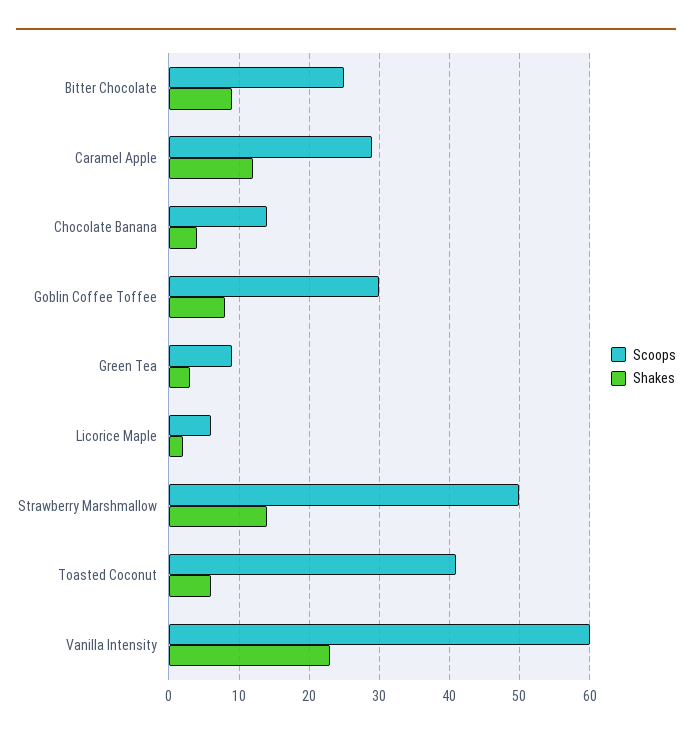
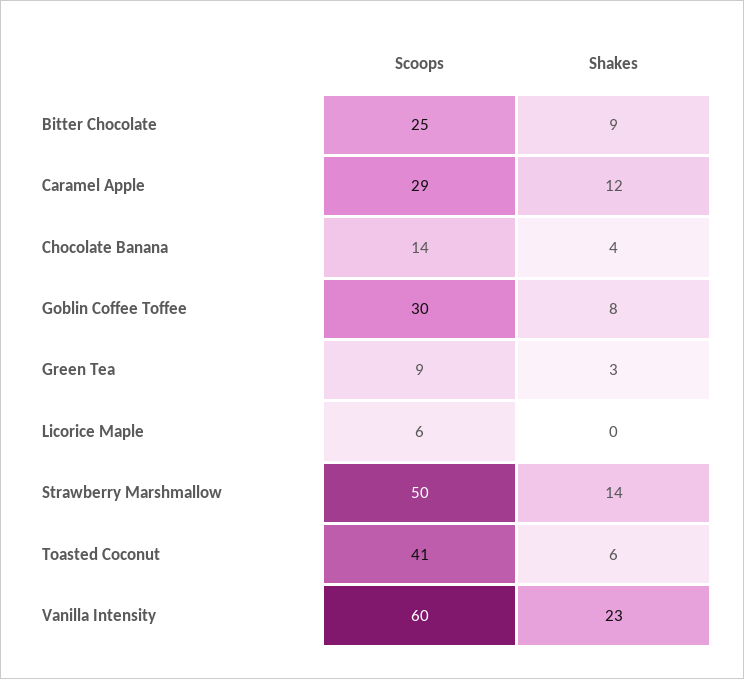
Shakes, Licorice Maple: 2 -> 0

